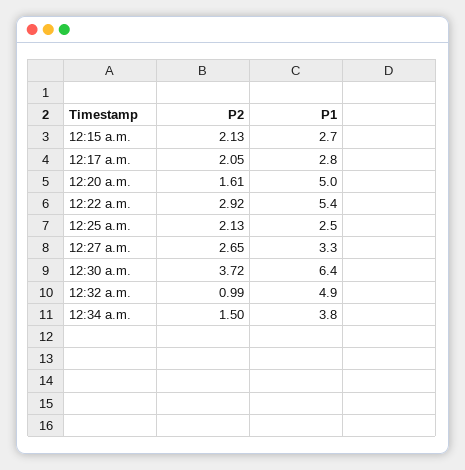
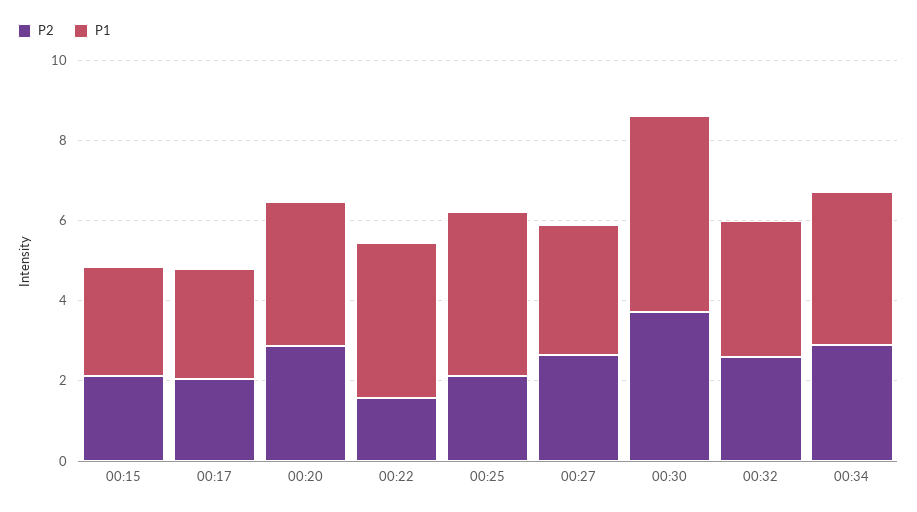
P2, 12:20 a.m.: 1.61 -> 3
P1, 12:20 a.m.: 5 -> 3.5
P2, 12:22 a.m.: 2.92 -> 1.5
P1, 12:22 a.m.: 5.4 -> 4
P1, 12:25 a.m.: 2.5 -> 4
P1, 12:30 a.m.: 6.4 -> 5
P2, 12:32 a.m.: 0.99 -> 2.5
P1, 12:32 a.m.: 4.9 -> 3.5
P2, 12:34 a.m.: 1.5 -> 3

